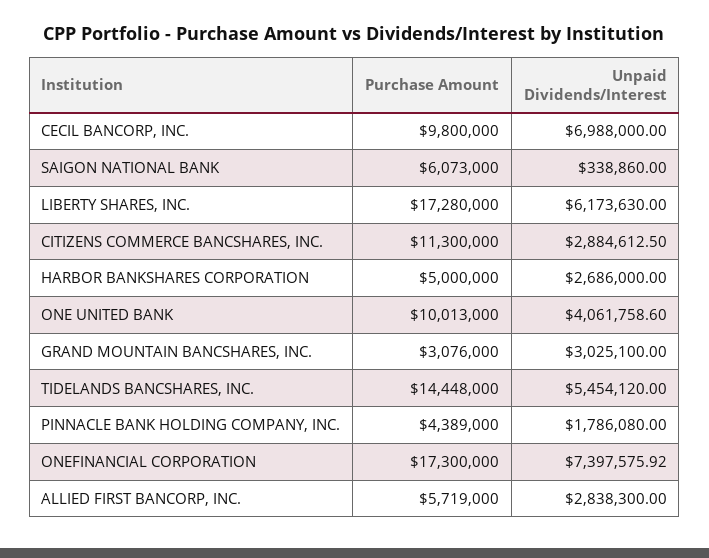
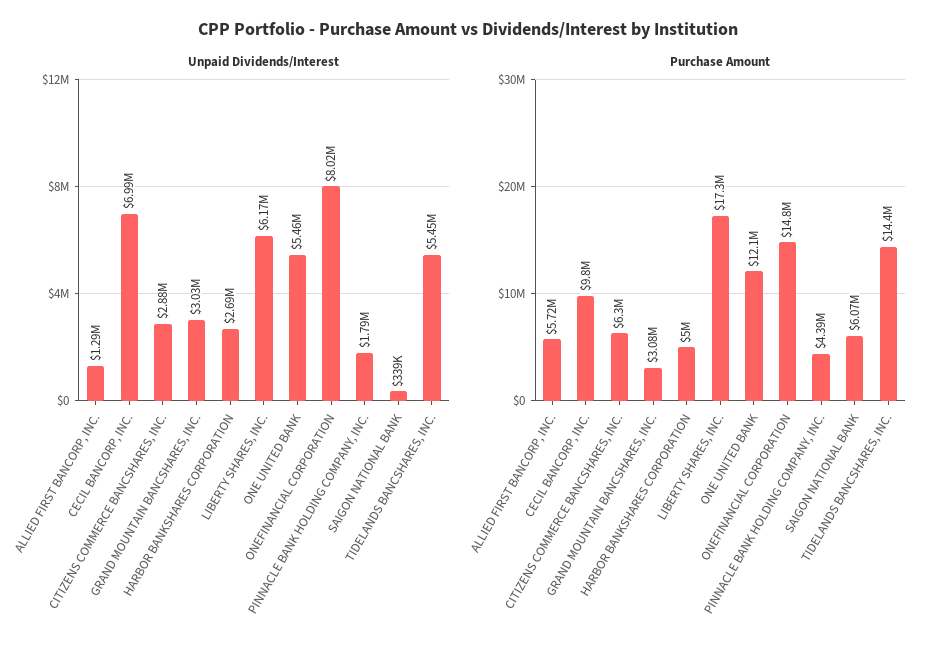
Purchase Amount, CITIZENS COMMERCE BANCSHARES, INC.: 11300000 -> 6300000
Purchase Amount, ONE UNITED BANK: 10013000 -> 12100000
Unpaid Dividends/Interest, ONE UNITED BANK: 4061758.6 -> 5460000
Purchase Amount, ONEFINANCIAL CORPORATION: 17300000 -> 14800000
Unpaid Dividends/Interest, ONEFINANCIAL CORPORATION: 7397575.92 -> 8020000
Unpaid Dividends/Interest, ALLIED FIRST BANCORP, INC.: 2838300 -> 1290000

